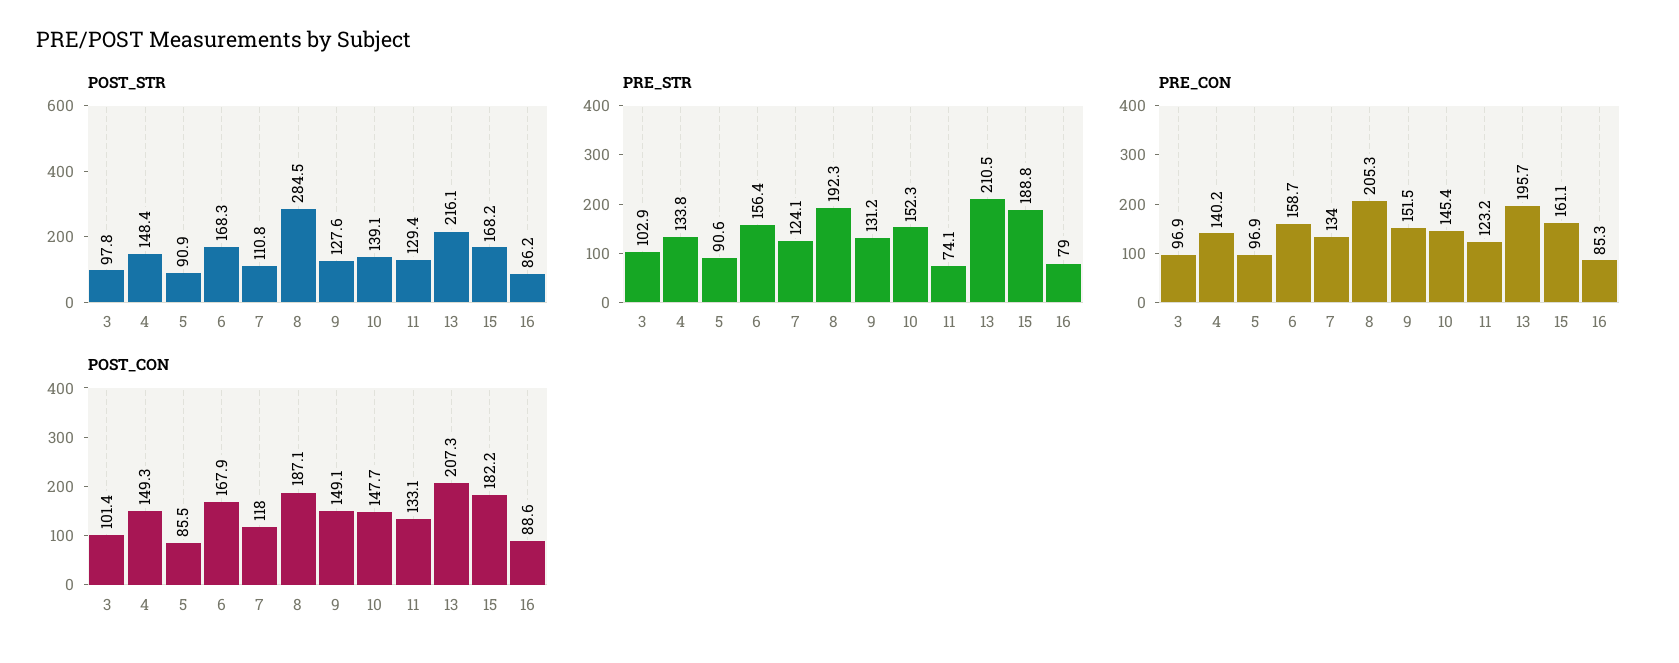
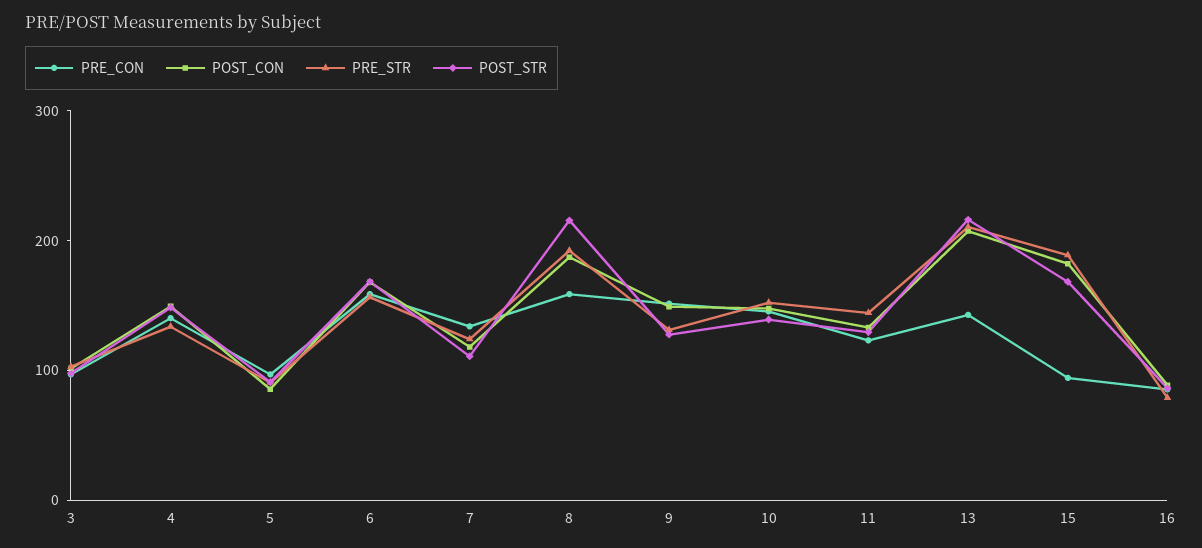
POST_STR, 8: 284.5 -> 220
PRE_STR, 11: 74.1 -> 140
PRE_CON, 8: 205.3 -> 160
PRE_CON, 13: 195.7 -> 140
PRE_CON, 15: 161.1 -> 100

